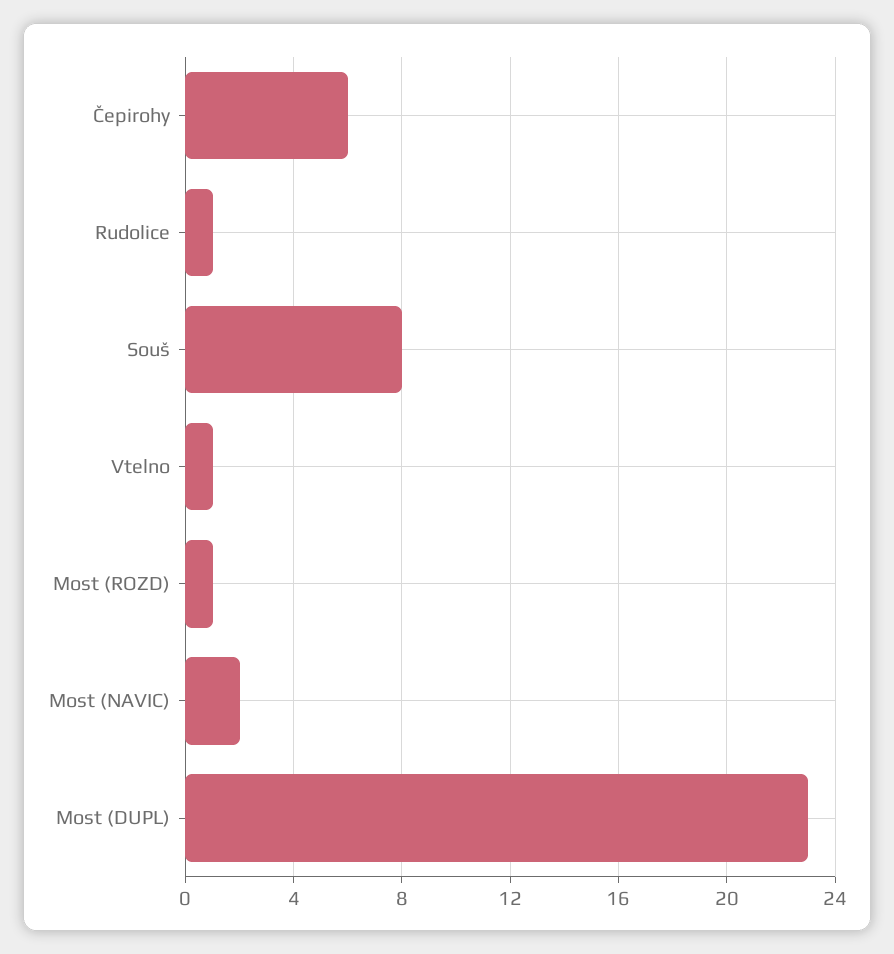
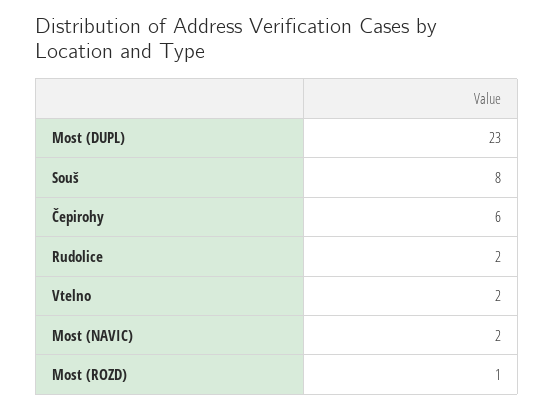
Rudolice: 1 -> 2
Vtelno: 1 -> 2

